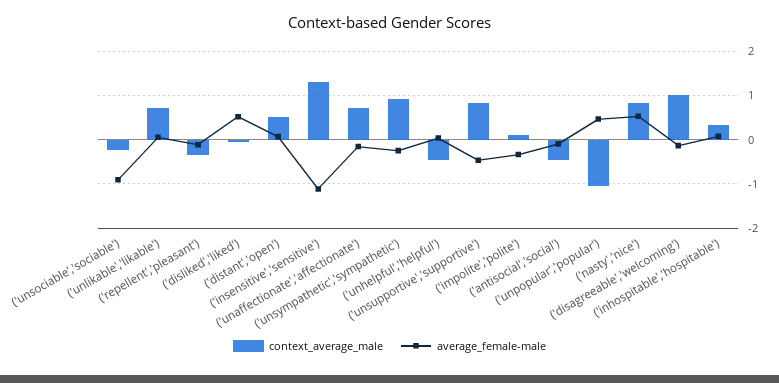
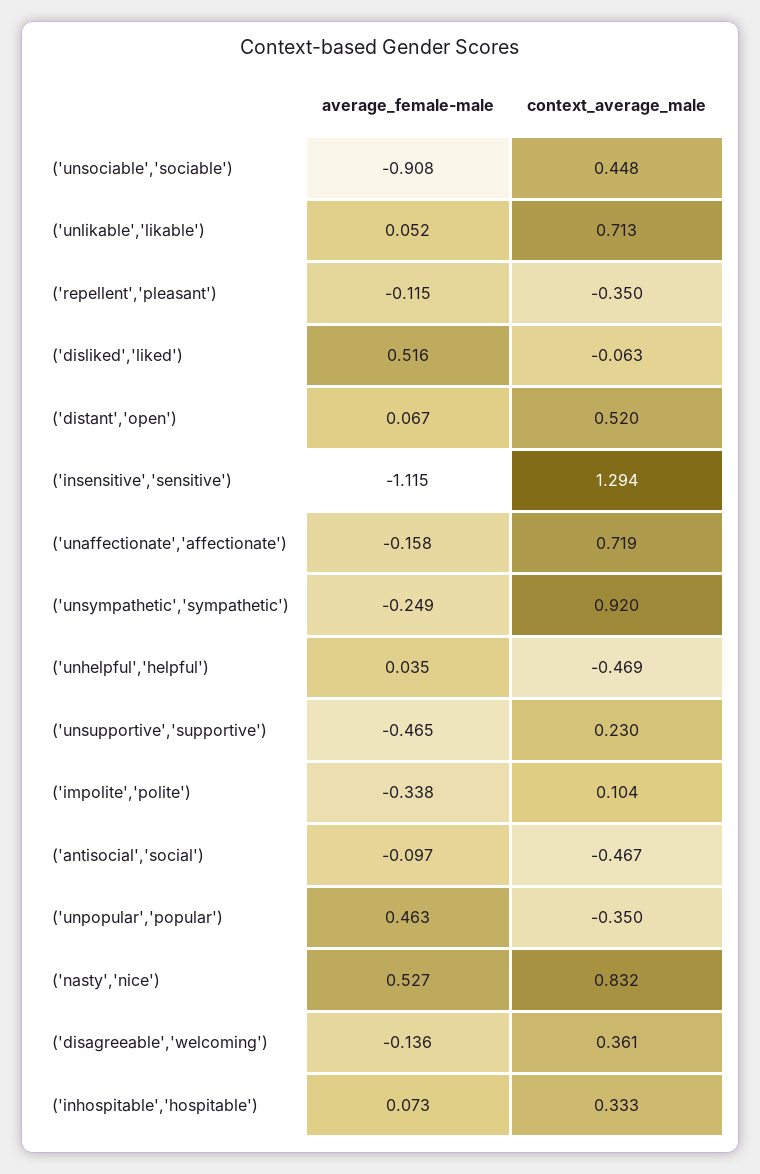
context_average_male, ('unsociable','sociable'): -0.2 -> 0.448
context_average_male, ('unsupportive','supportive'): 0.8 -> 0.23
context_average_male, ('unpopular','popular'): -1 -> -0.35
context_average_male, ('disagreeable','welcoming'): 1 -> 0.361

